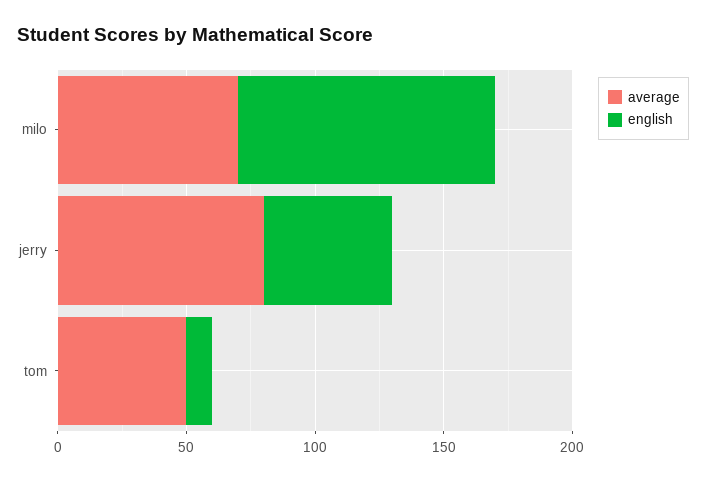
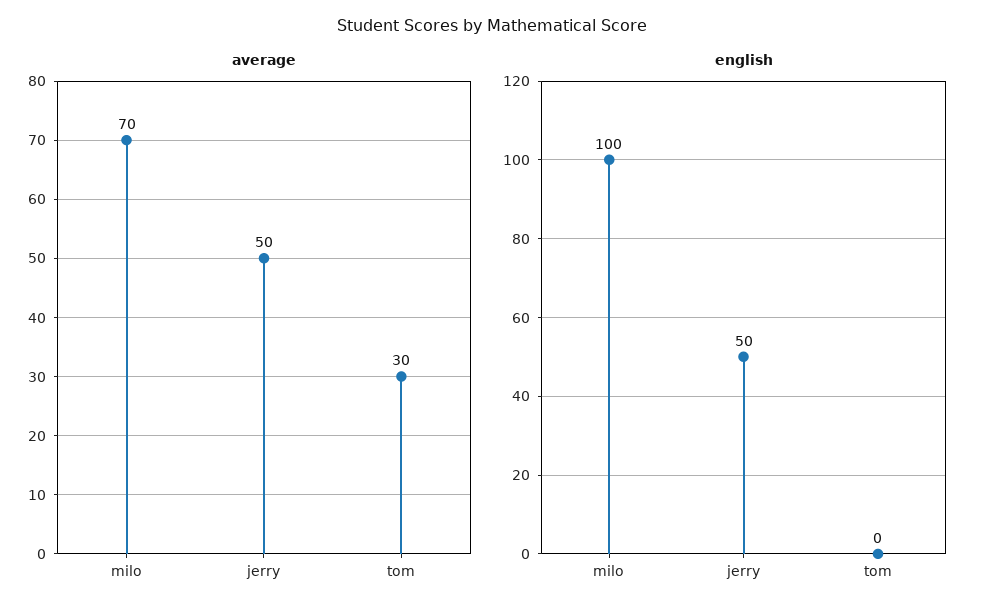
average, jerry: 80 -> 50
average, tom: 50 -> 30
english, tom: 10 -> 0

